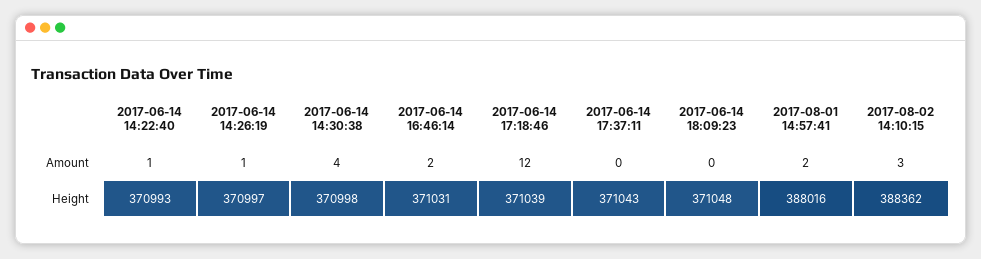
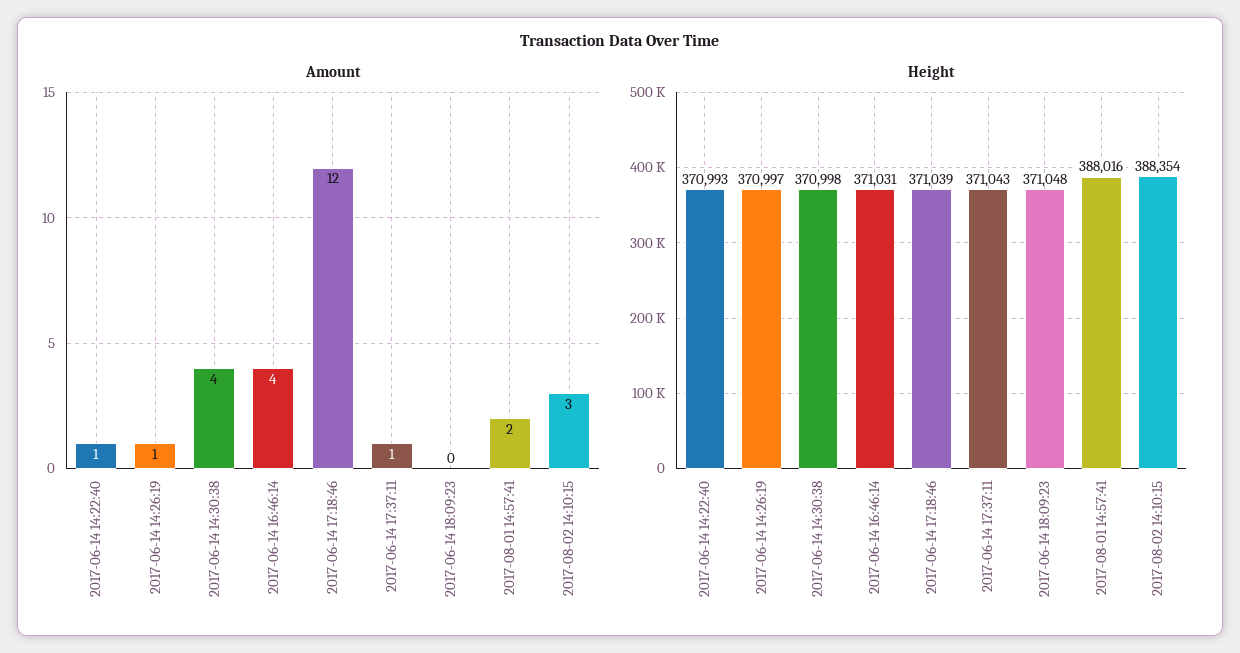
Amount, 2017-06-14 16:46:14: 2 -> 4
Amount, 2017-06-14 17:37:11: 0 -> 1
Height, 2017-08-02 14:10:15: 388362 -> 388354

